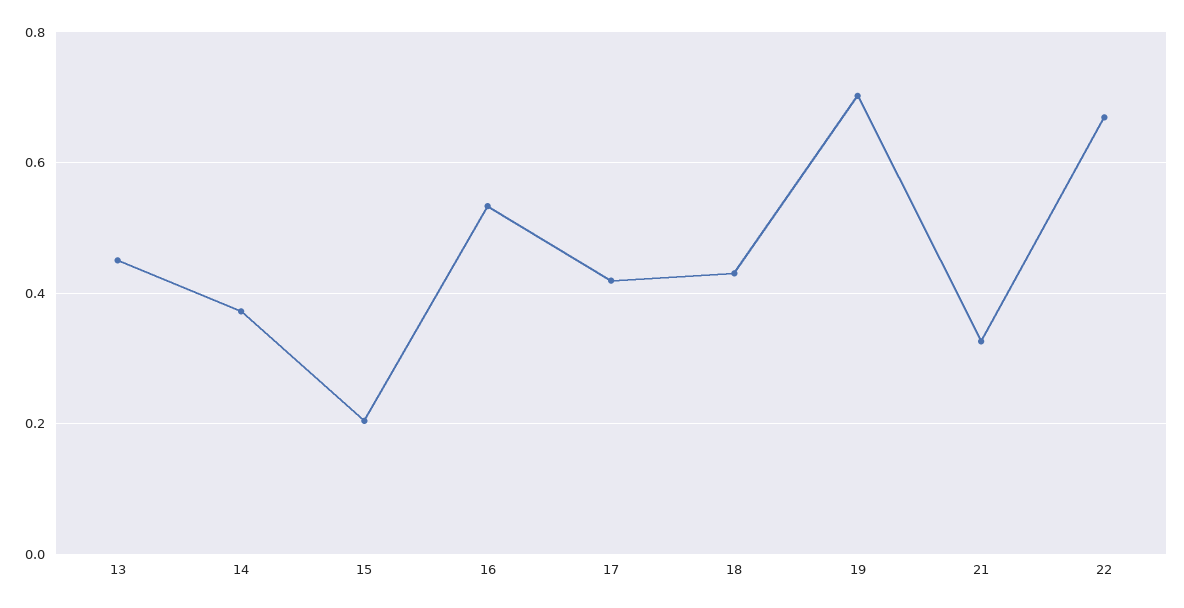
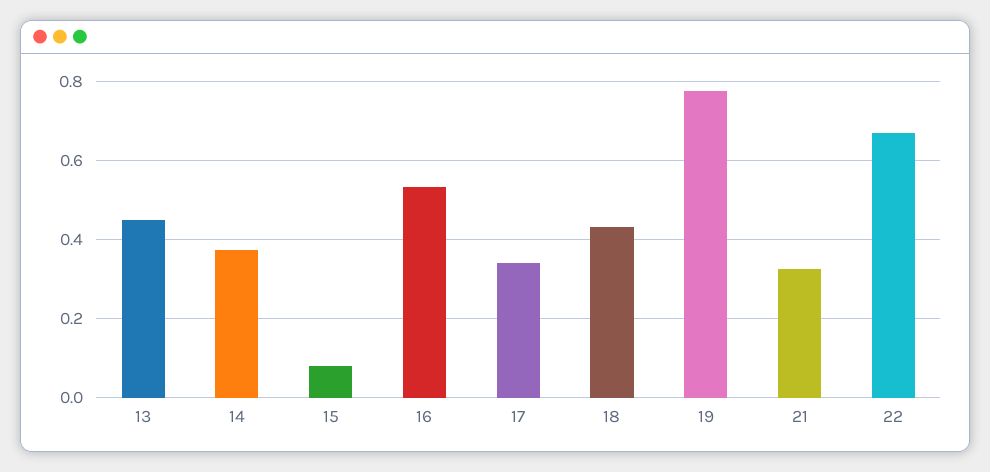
15: 0.2 -> 0.08
17: 0.42 -> 0.34
19: 0.7 -> 0.78

